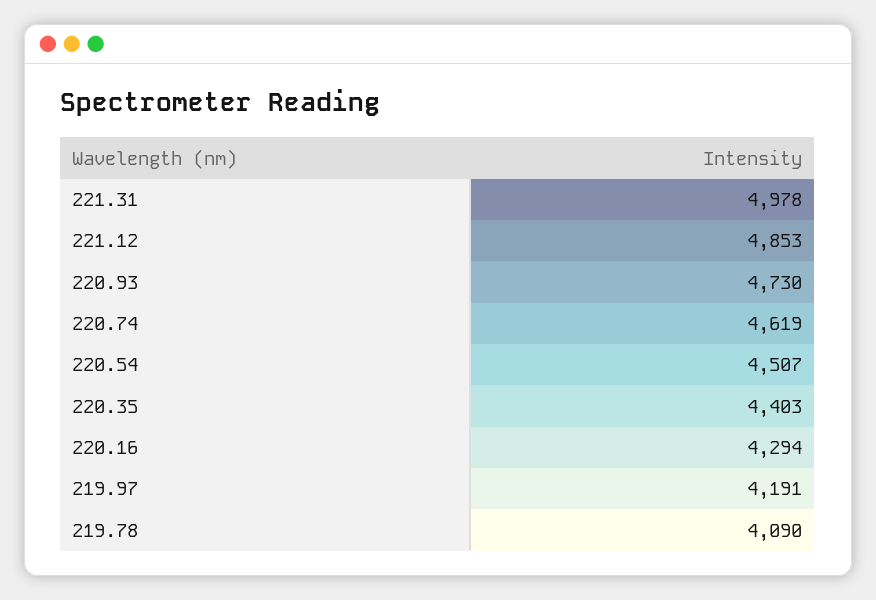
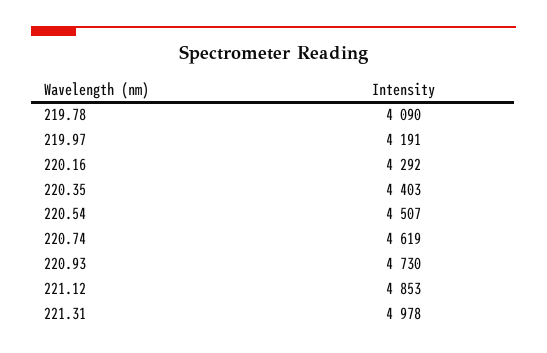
220.16: 4294 -> 4292

